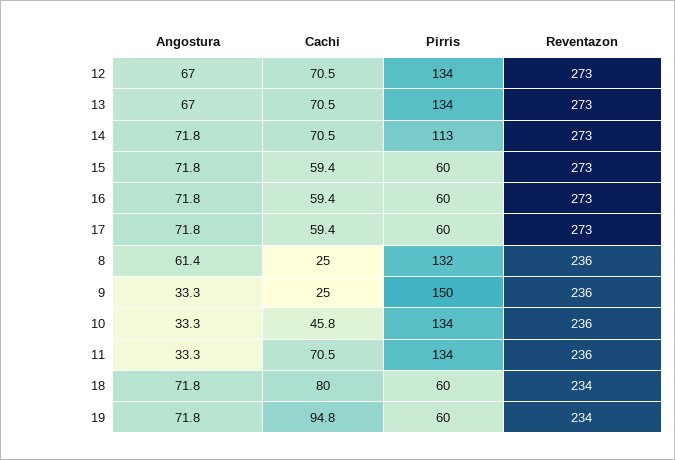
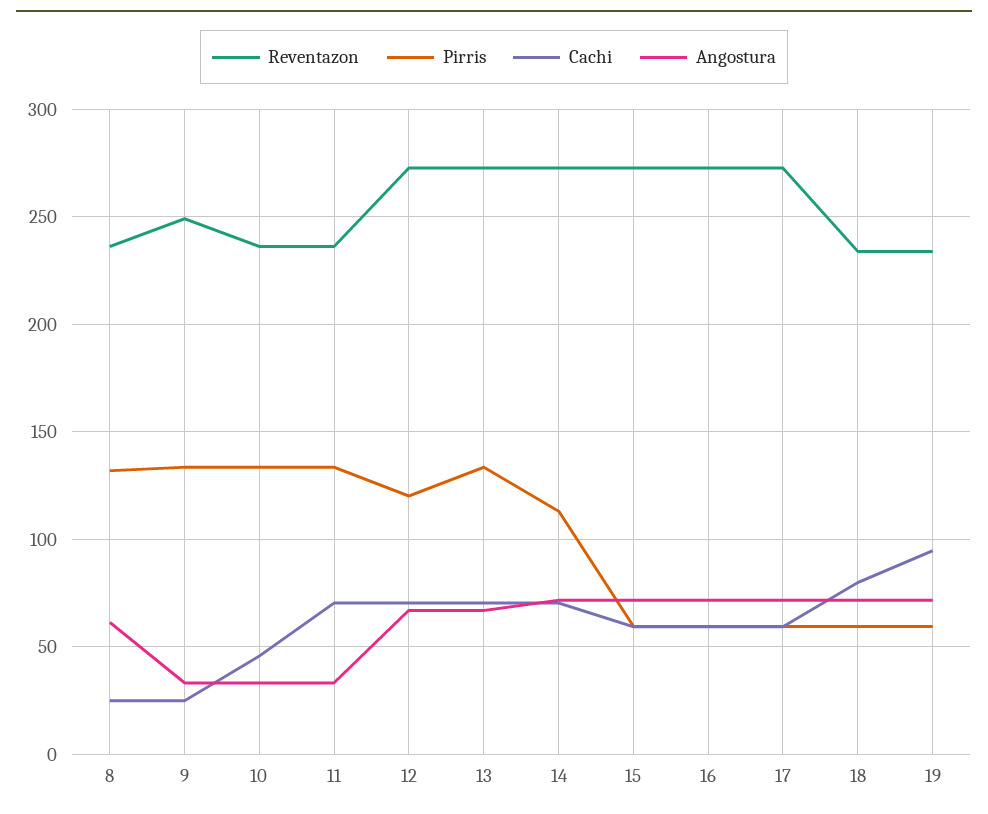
Pirris, 12: 134 -> 120
Pirris, 9: 150 -> 135
Reventazon, 9: 236 -> 250

